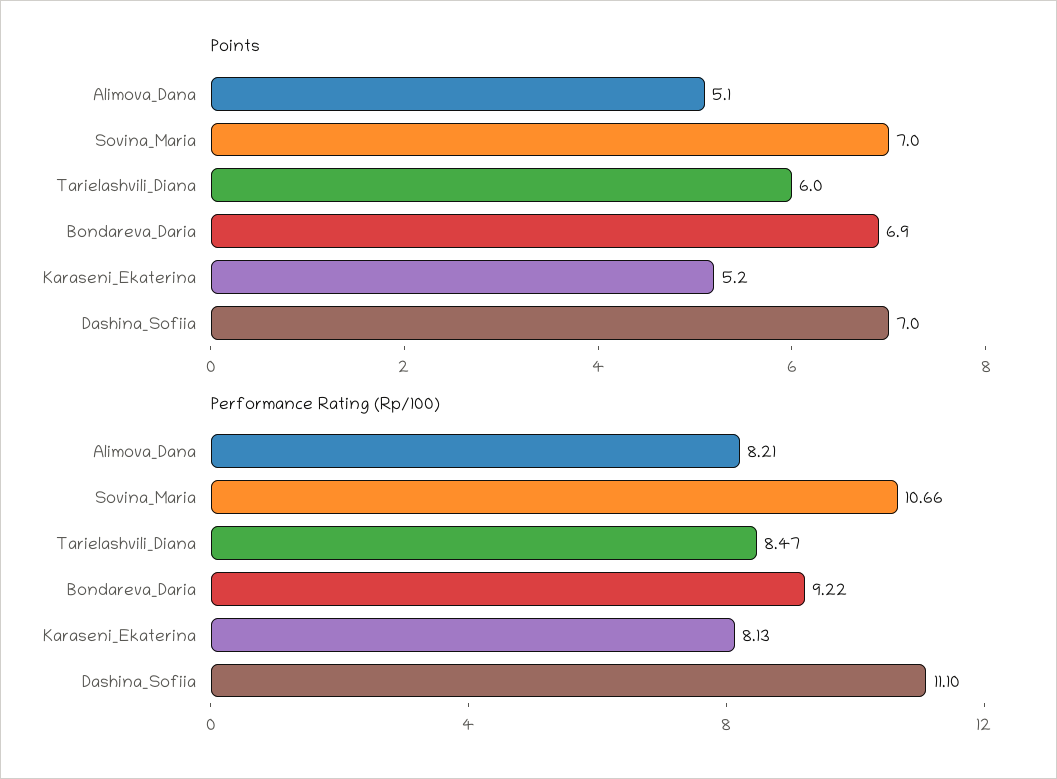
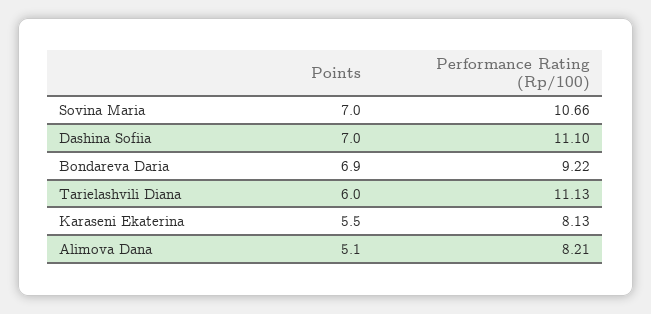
Points, Karaseni_Ekaterina: 5.2 -> 5.5
Performance Rating (Rp/100), Tarielashvili_Diana: 8.47 -> 11.13

